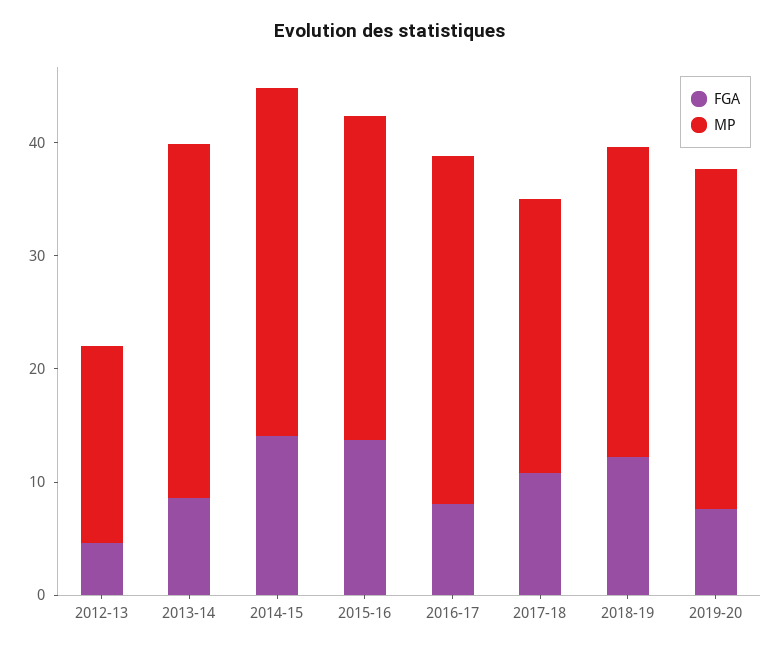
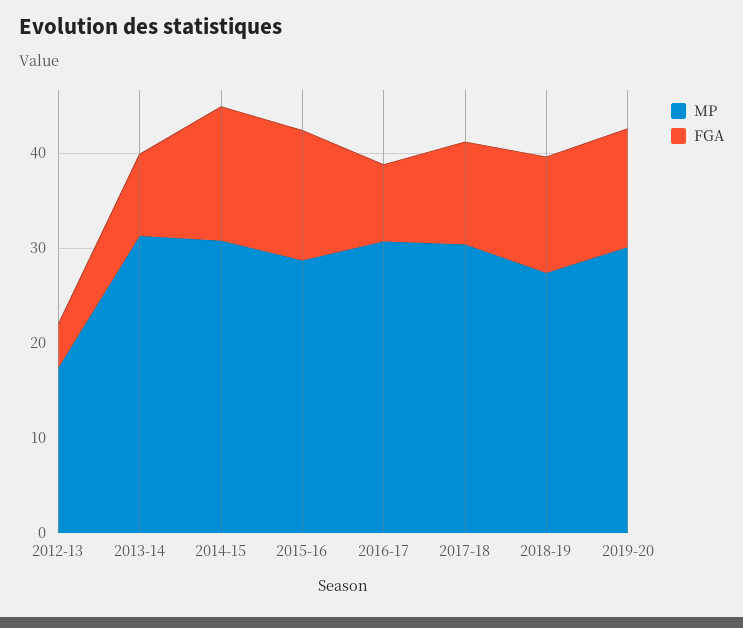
MP, 2017-18: 24 -> 30
FGA, 2019-20: 8 -> 12

